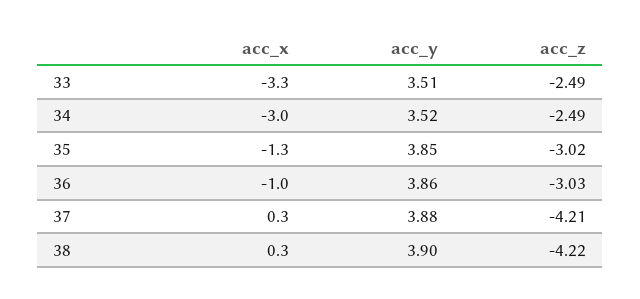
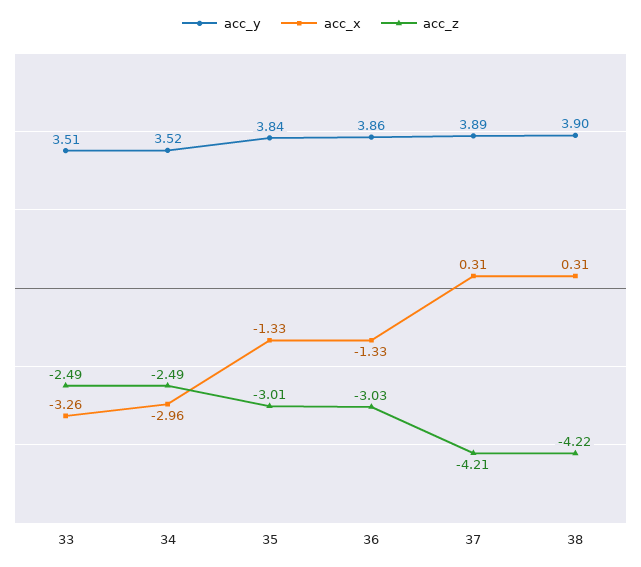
acc_y, 35: 3.85 -> 3.84
acc_z, 35: -3.02 -> -3.01
acc_x, 36: -1 -> -1.33
acc_y, 37: 3.88 -> 3.89

